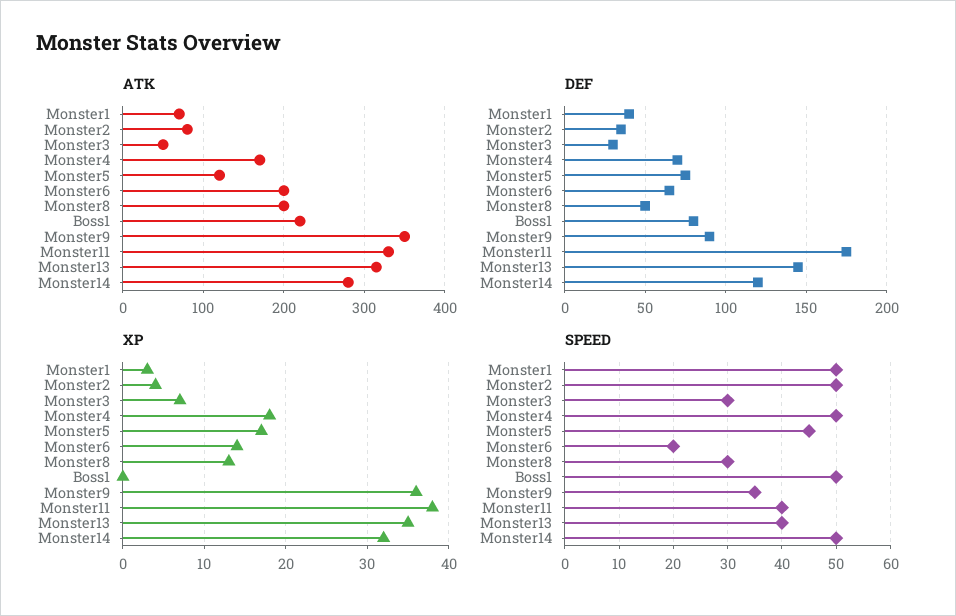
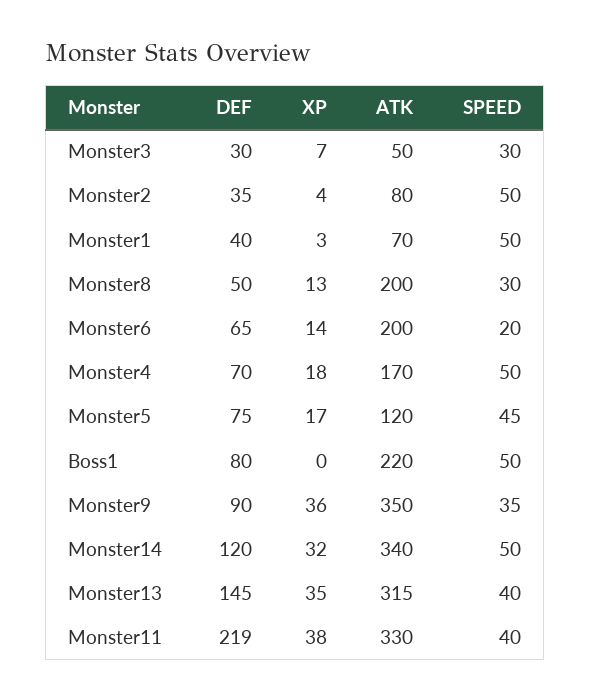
ATK, Monster14: 280 -> 340
DEF, Monster11: 175 -> 219

